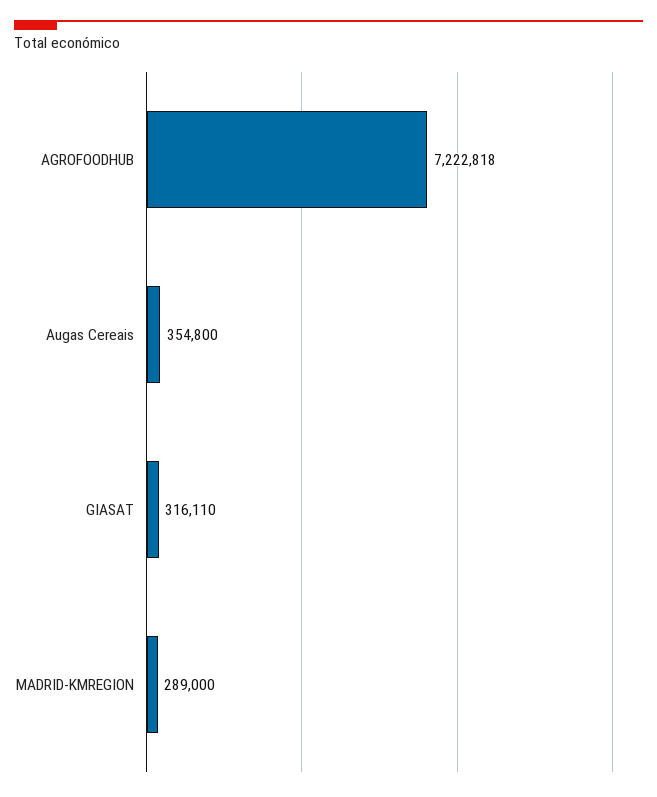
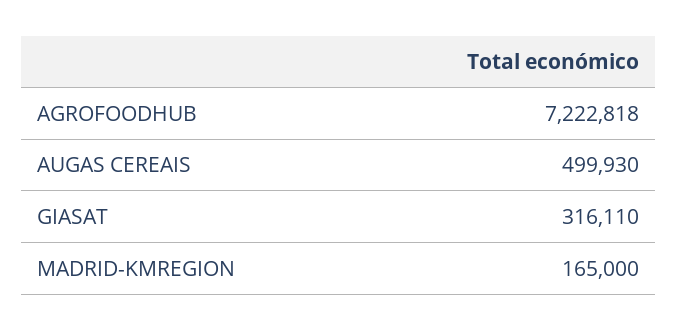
Augas Cereais: 354800 -> 499930
MADRID-KMREGION: 289000 -> 165000

